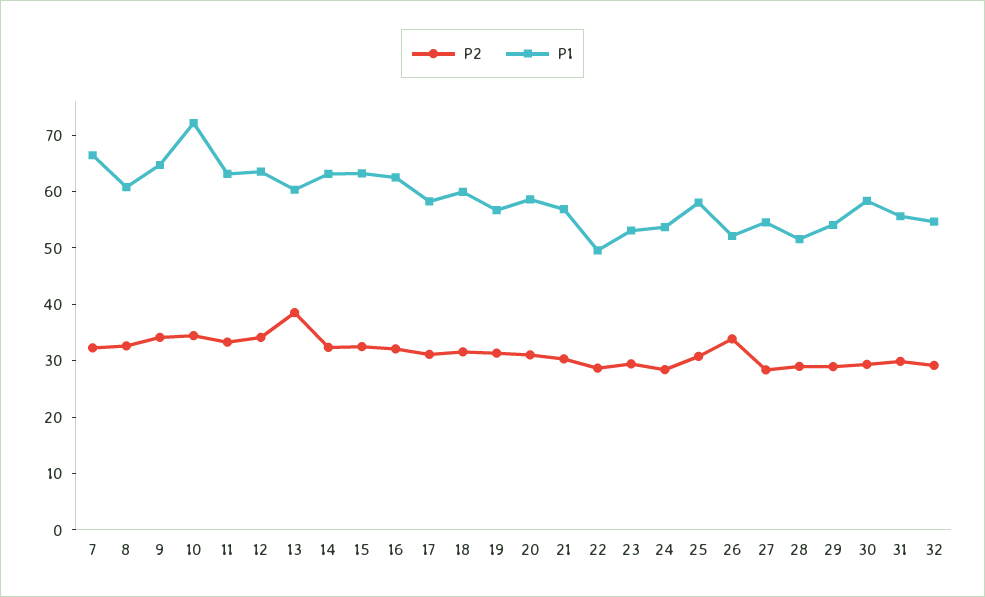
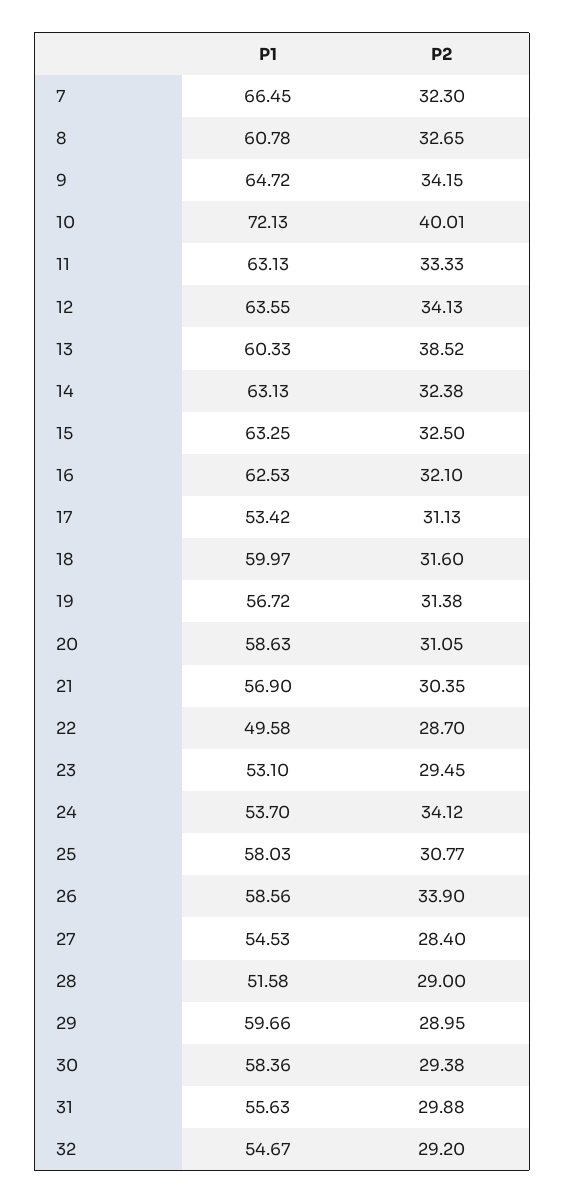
P2, 10: 34 -> 40.01
P1, 17: 58 -> 53.42
P2, 24: 28 -> 34.12
P1, 26: 52 -> 58.56
P1, 29: 54 -> 59.66

